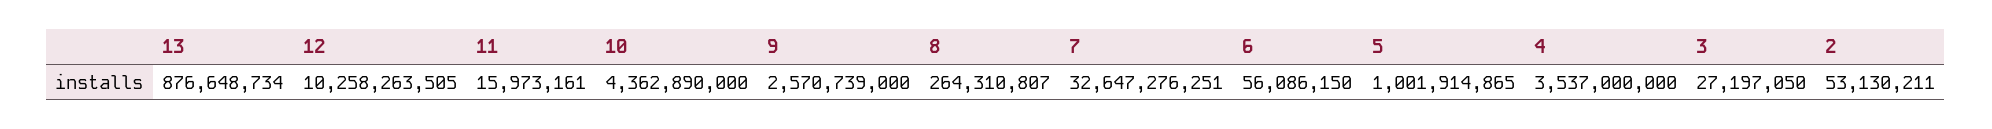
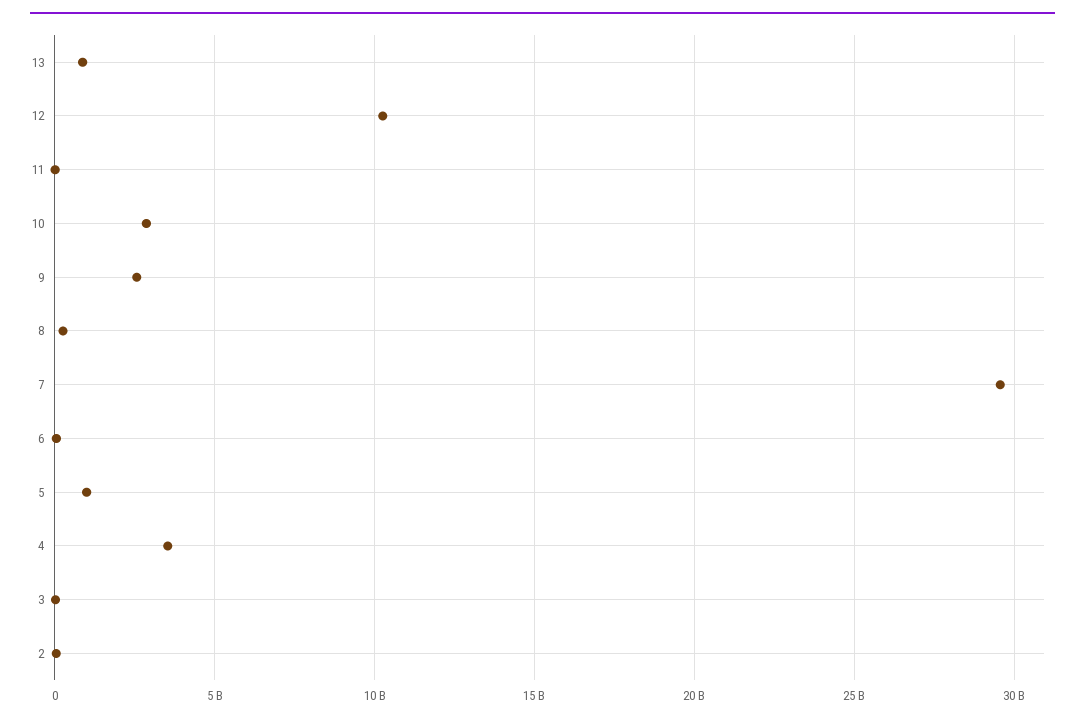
10: 4362890000 -> 3000000000
7: 32647276251 -> 29500000000

